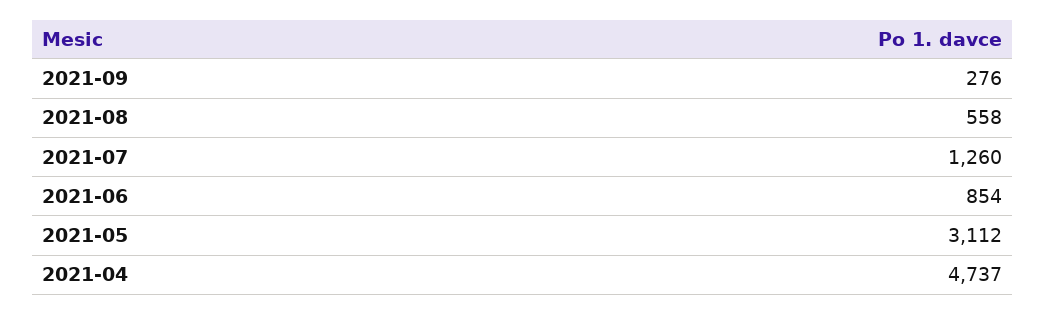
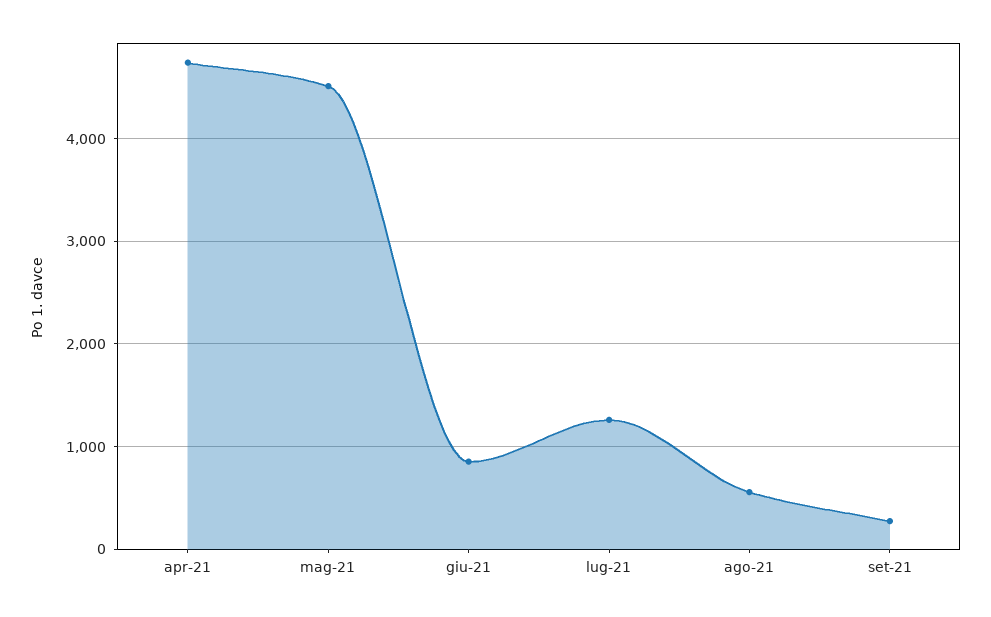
2021-05: 3112 -> 4500

